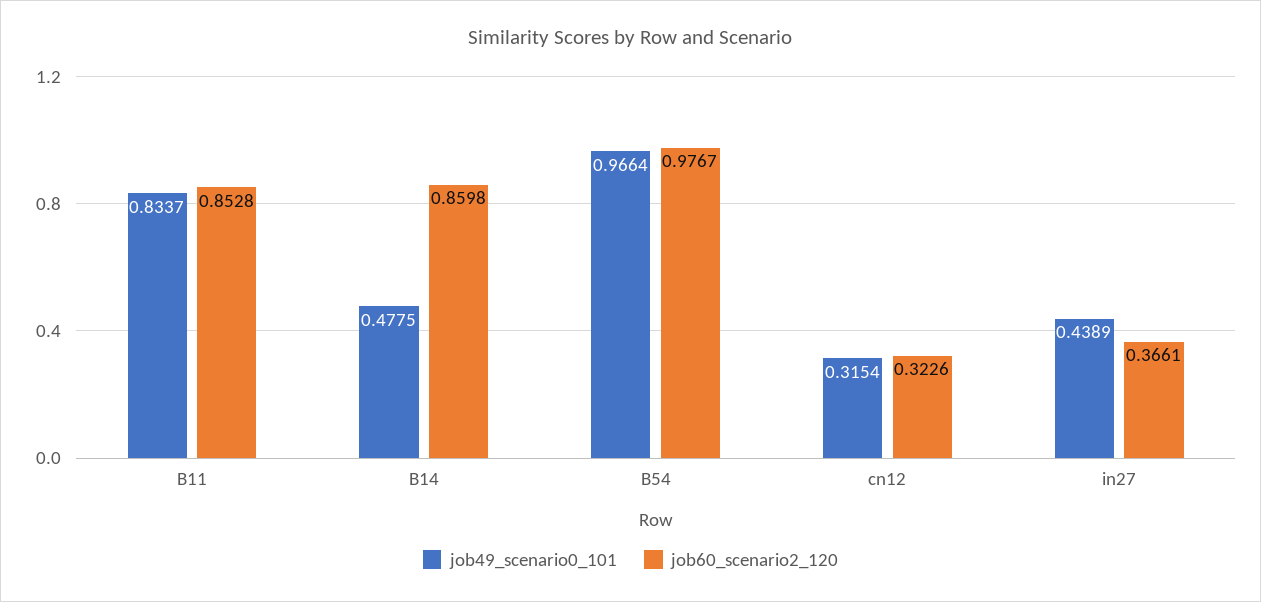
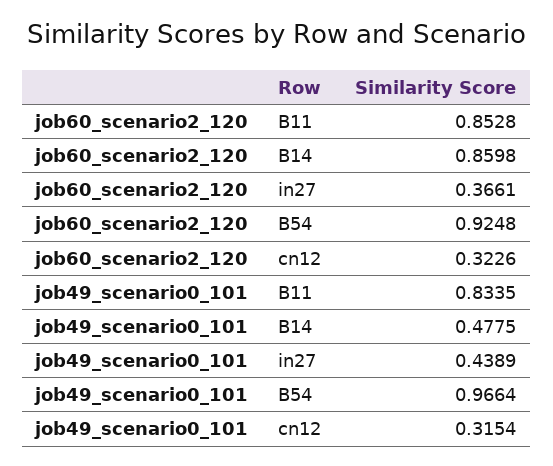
job49_scenario0_101, B11: 0.8337 -> 0.8335
job60_scenario2_120, B54: 0.9767 -> 0.9248

